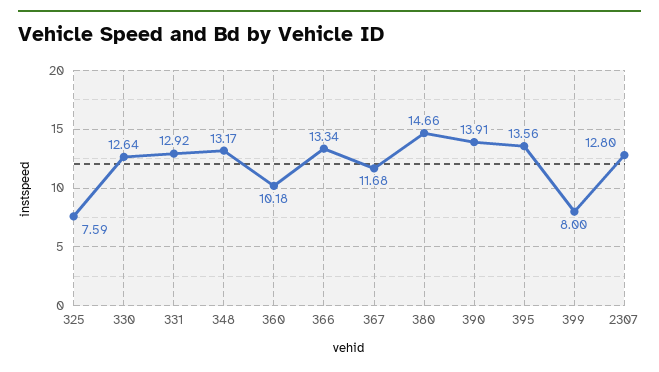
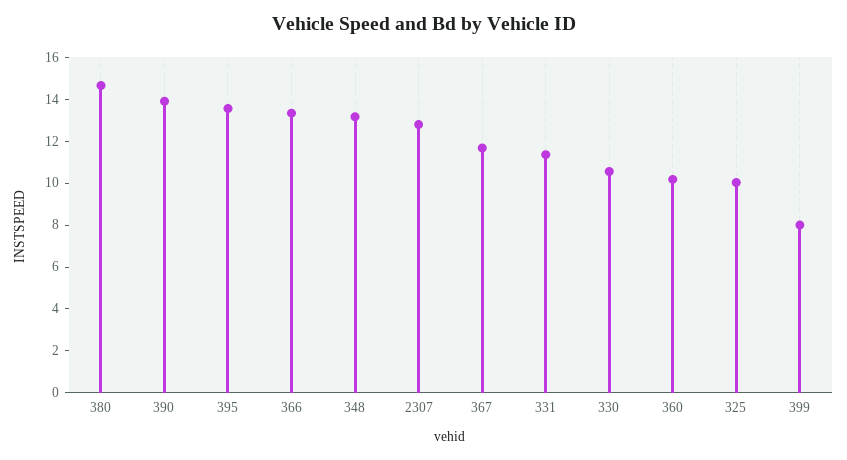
325: 7.59 -> 10
330: 12.64 -> 10.5
331: 12.92 -> 11.5

